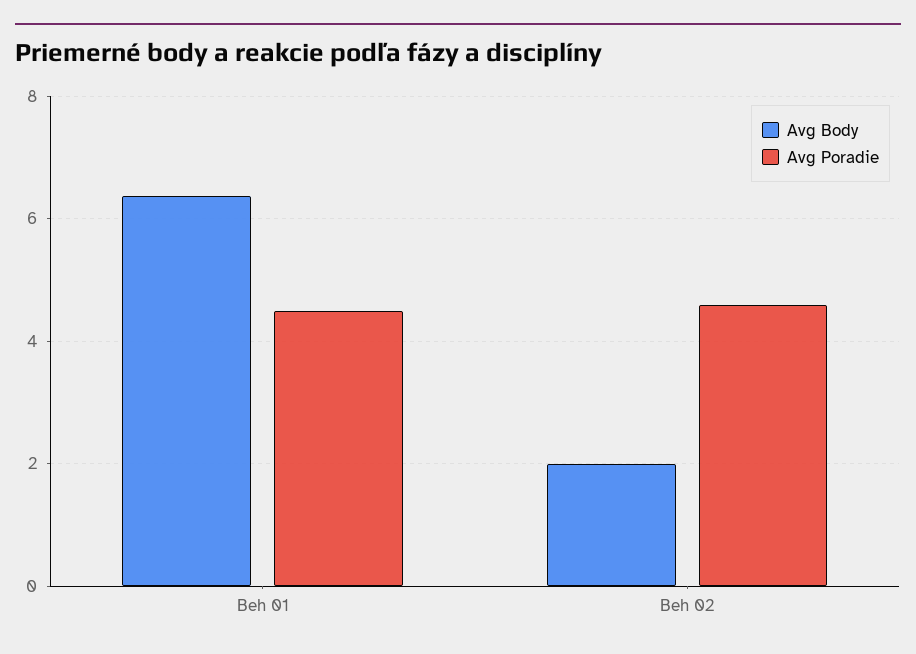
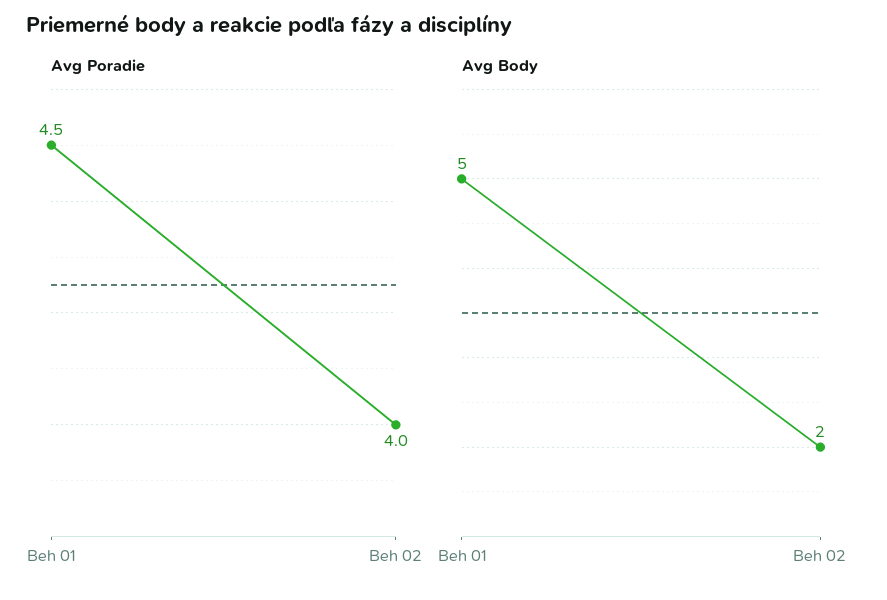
Avg Body, Beh 01: 6.4 -> 5
Avg Poradie, Beh 02: 4.6 -> 4

